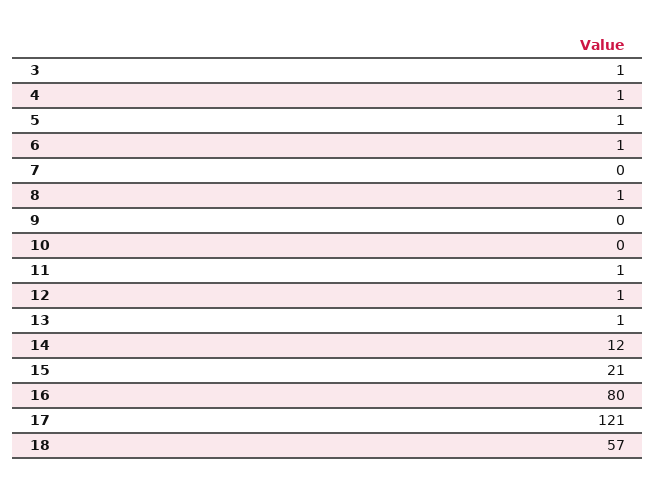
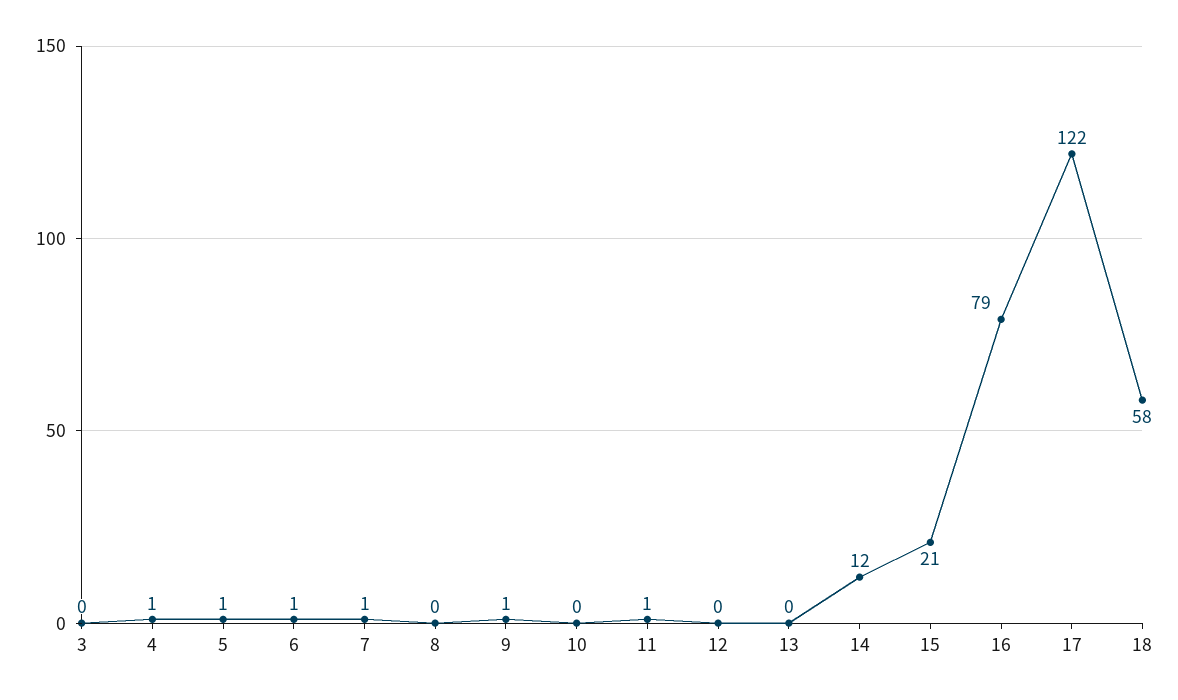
3: 1 -> 0
7: 0 -> 1
8: 1 -> 0
9: 0 -> 1
12: 1 -> 0
13: 1 -> 0
16: 80 -> 79
17: 121 -> 122
18: 57 -> 58

